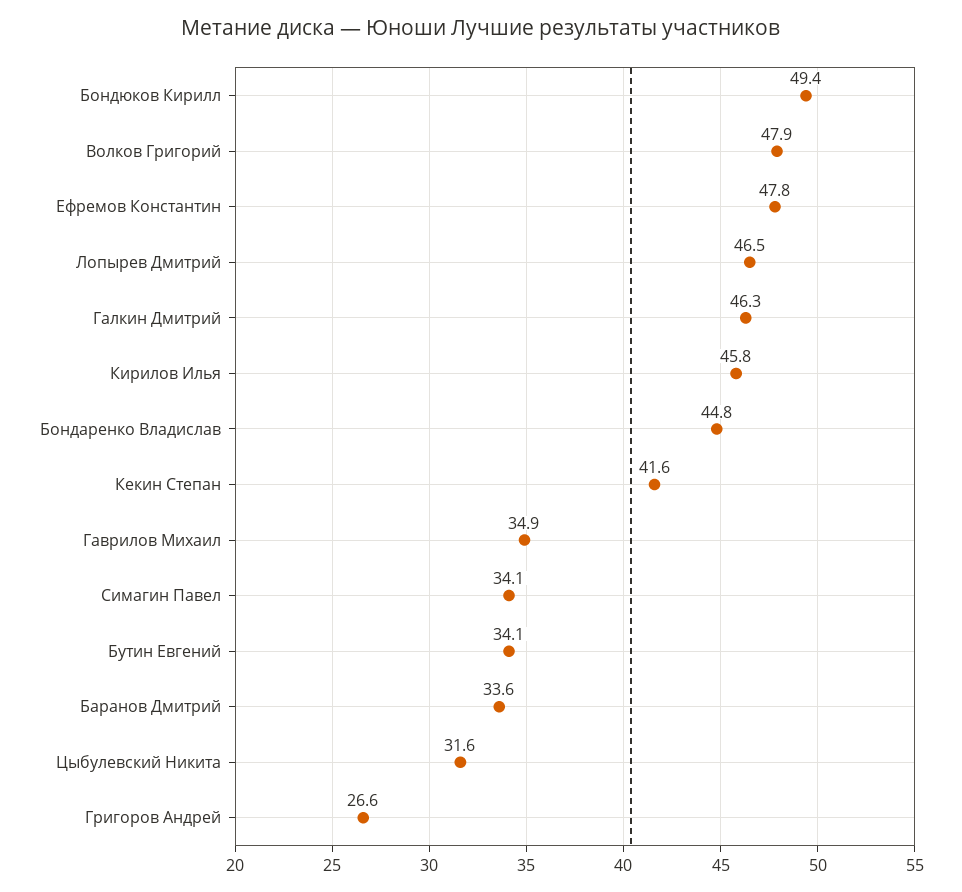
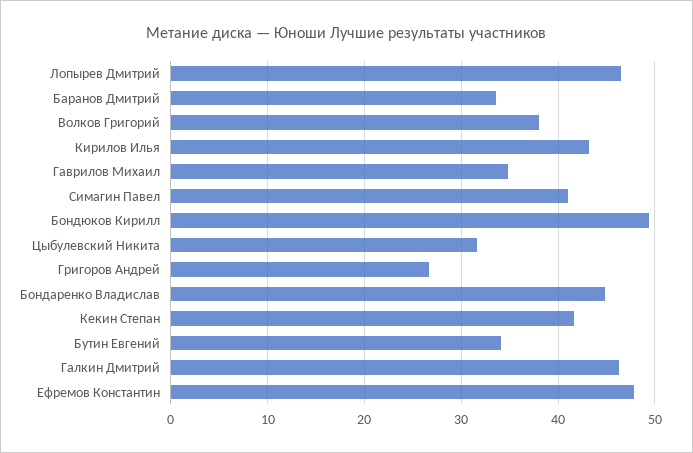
Волков Григорий: 47.9 -> 38
Кирилов Илья: 45.8 -> 43
Симагин Павел: 34.1 -> 41

